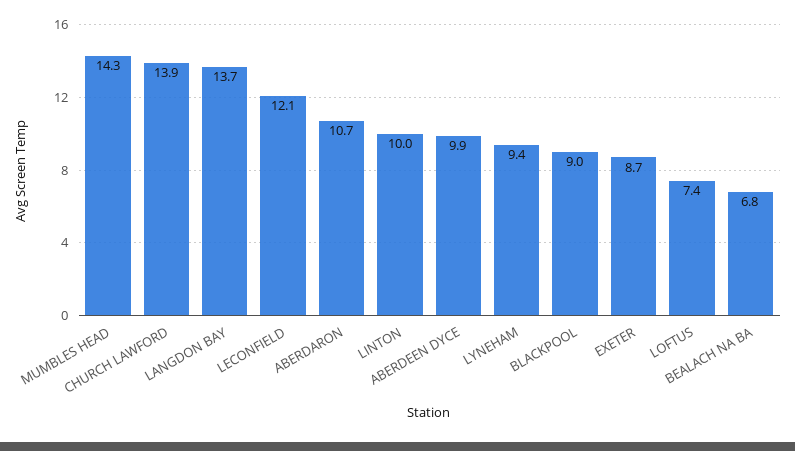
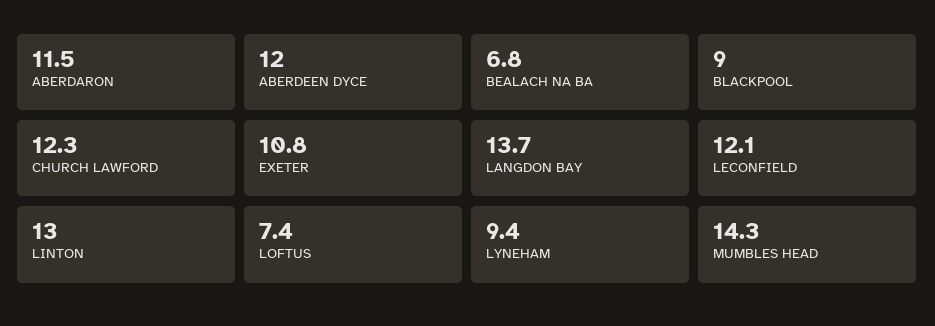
CHURCH LAWFORD: 13.9 -> 12.3
ABERDARON: 10.7 -> 11.5
LINTON: 10 -> 13
ABERDEEN DYCE: 9.9 -> 12
EXETER: 8.7 -> 10.8

